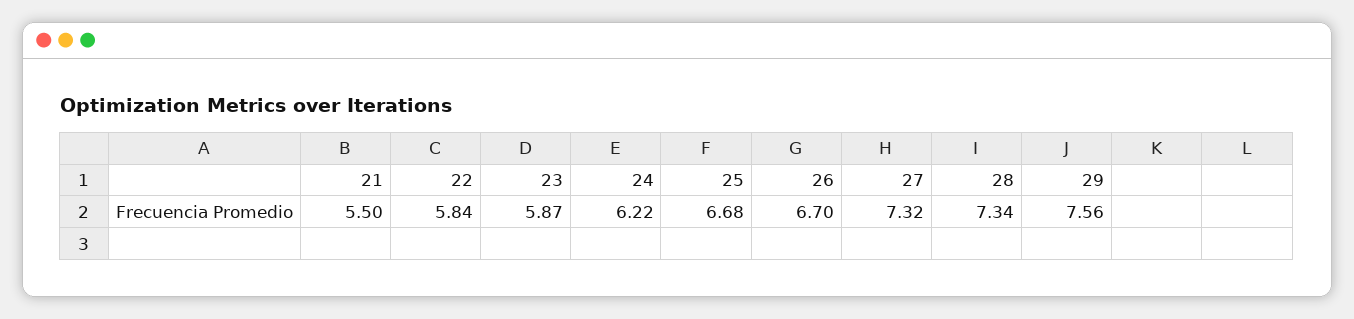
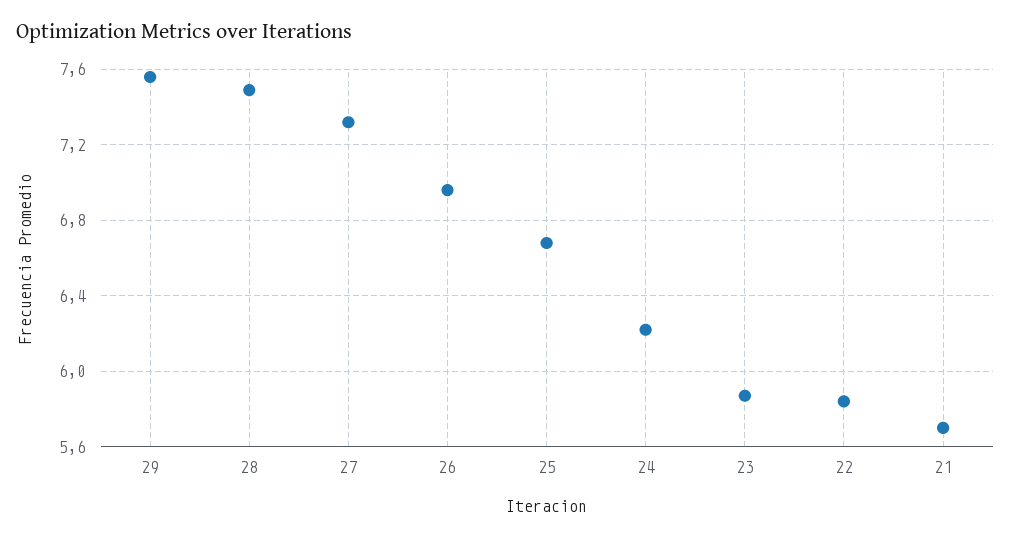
21: 5.5 -> 5.7
26: 6.7 -> 6.95
28: 7.34 -> 7.5

